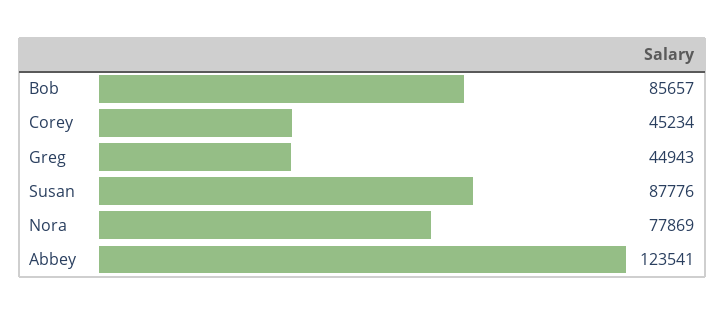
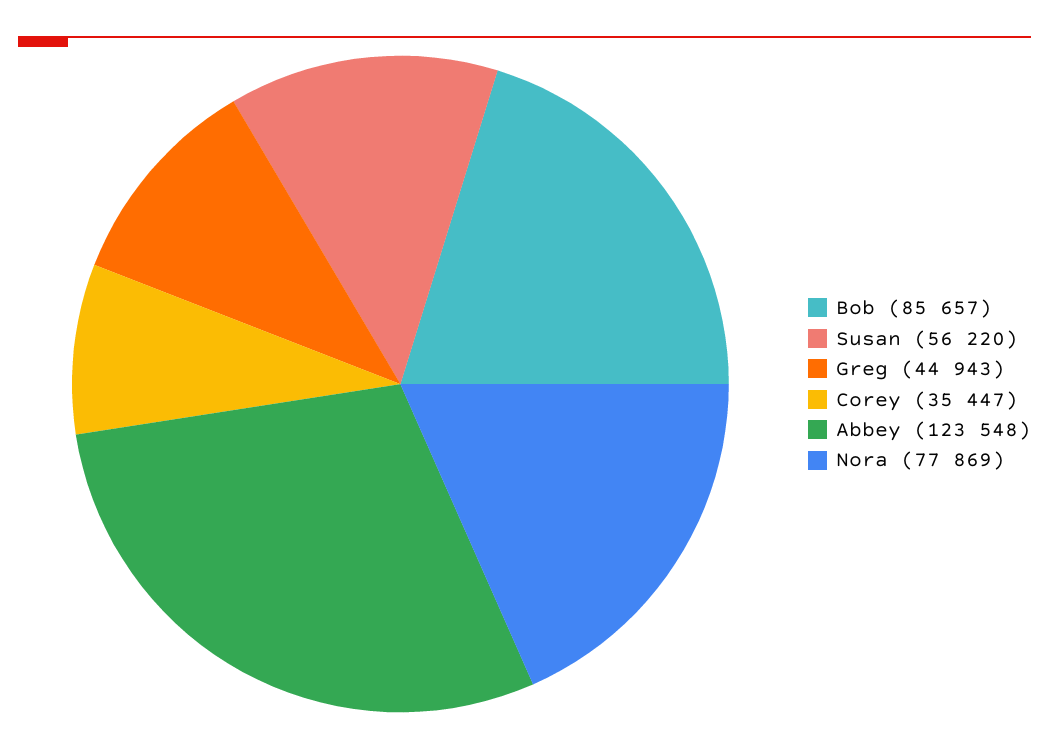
Corey: 45234 -> 35447
Susan: 87776 -> 56220
Abbey: 123541 -> 123548

